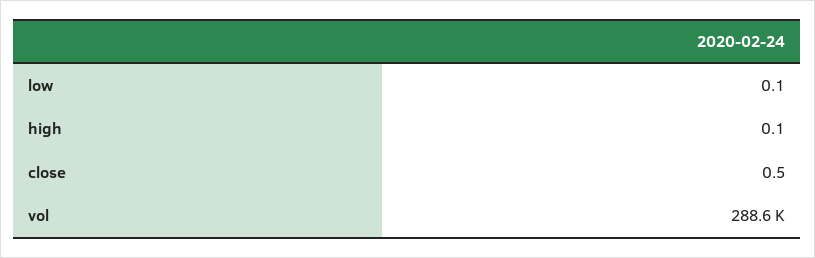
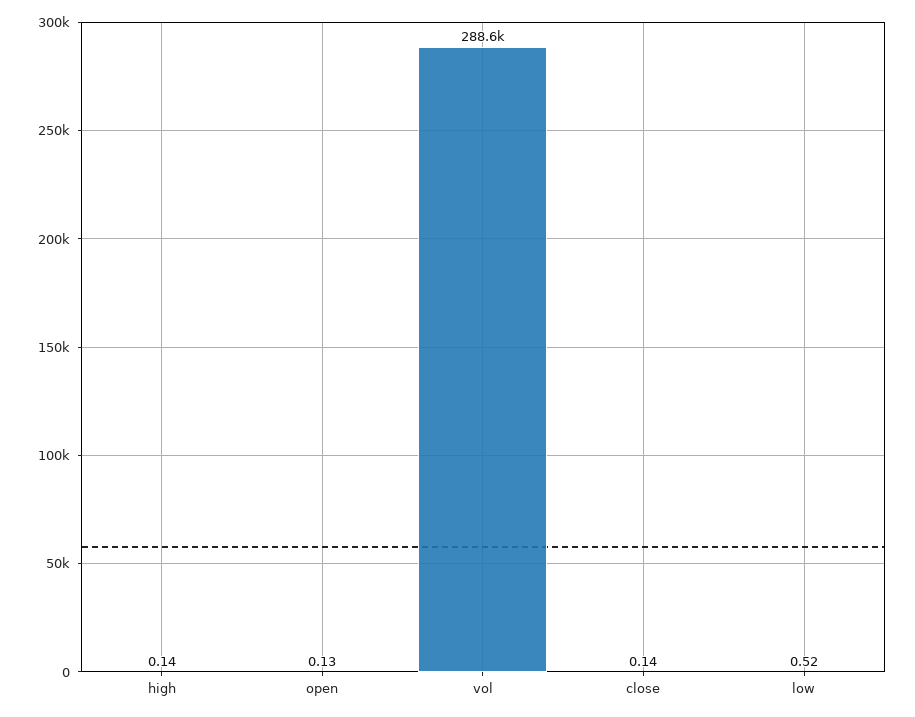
low: 0.1 -> 0.52
close: 0.5 -> 0.14
open: none -> 0.13

